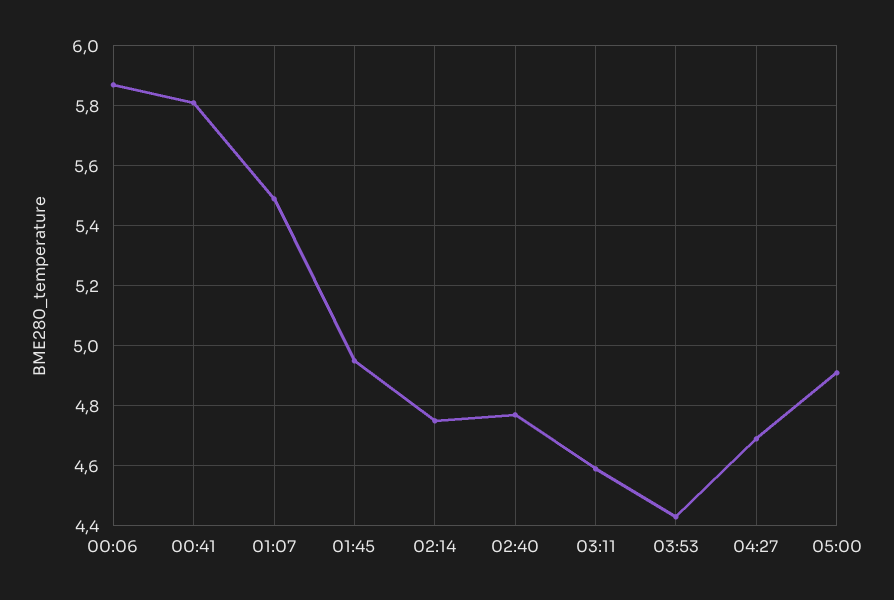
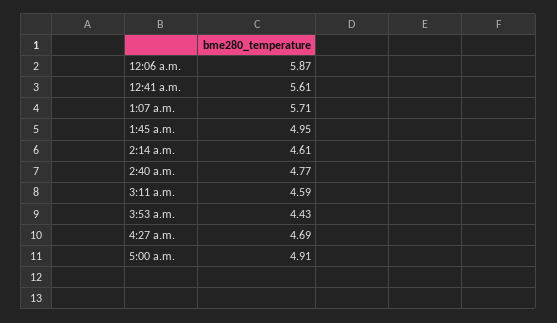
00:41: 5.8 -> 5.61
01:07: 5.5 -> 5.71
02:14: 4.75 -> 4.61

